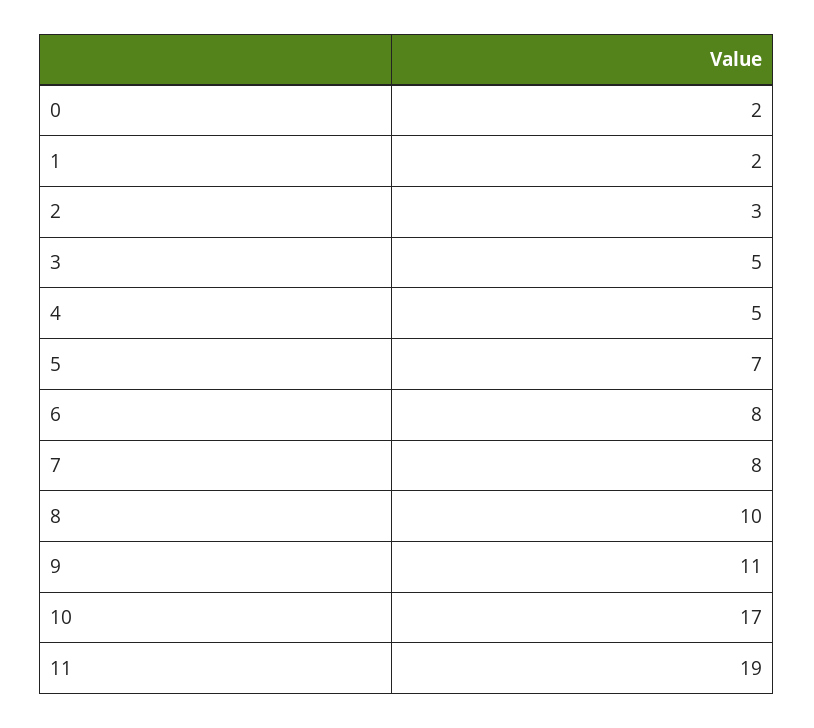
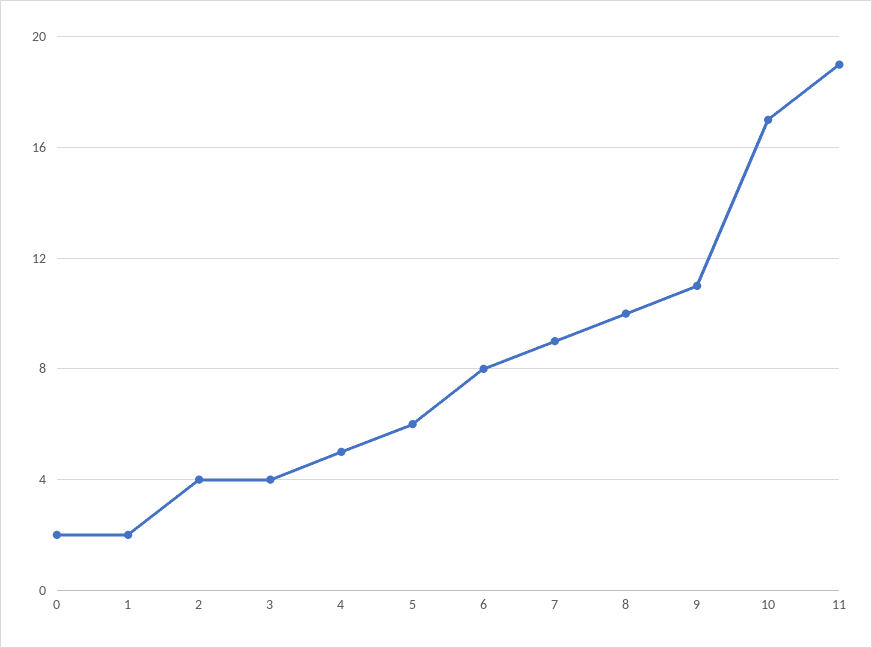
2: 3 -> 4
3: 5 -> 4
5: 7 -> 6
7: 8 -> 9

